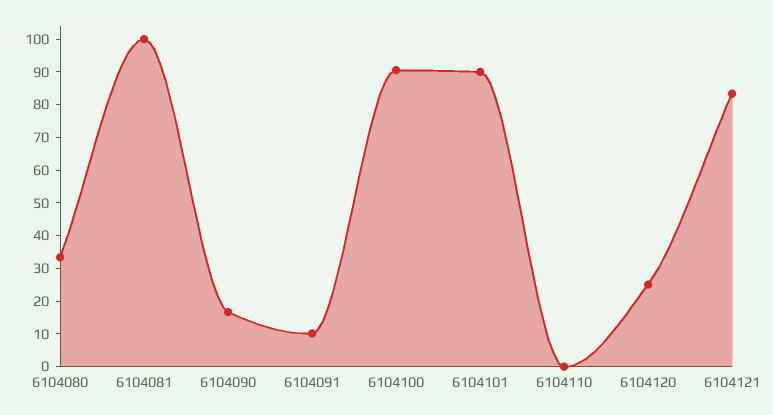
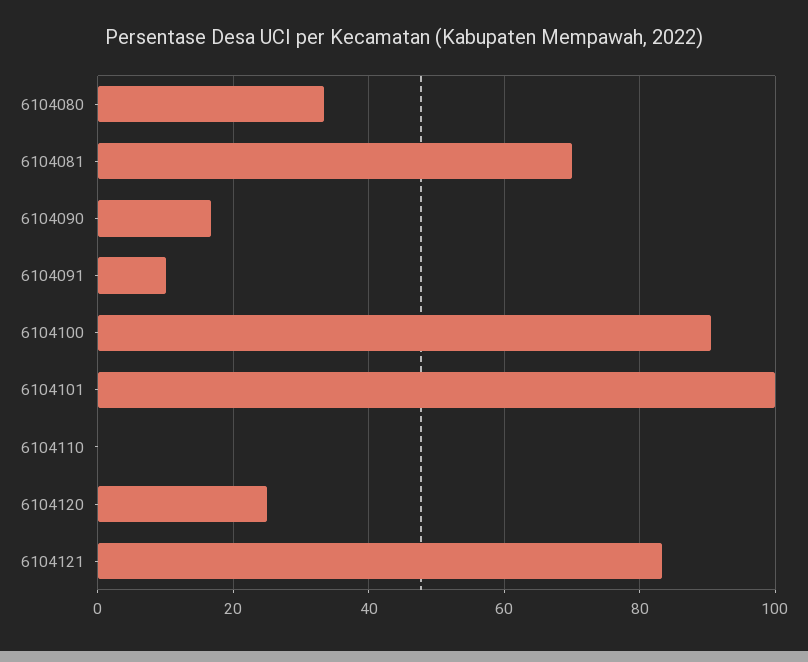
6104081: 100 -> 70
6104101: 90 -> 100

